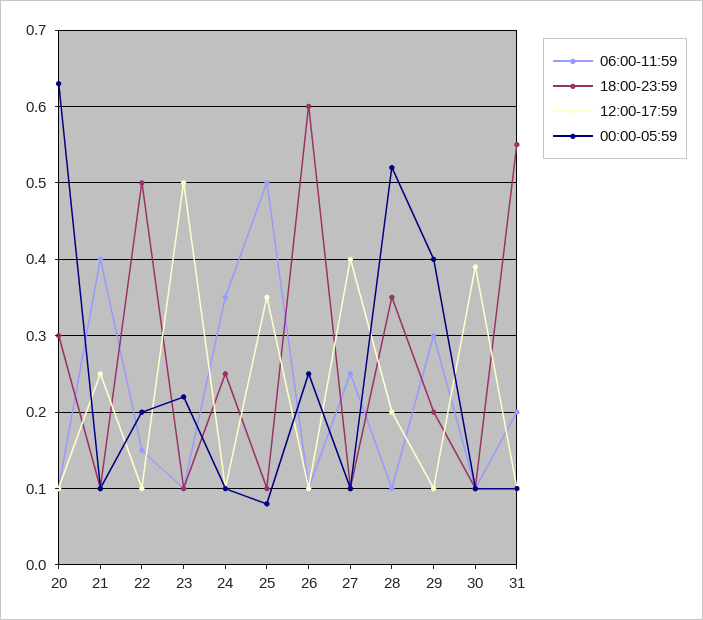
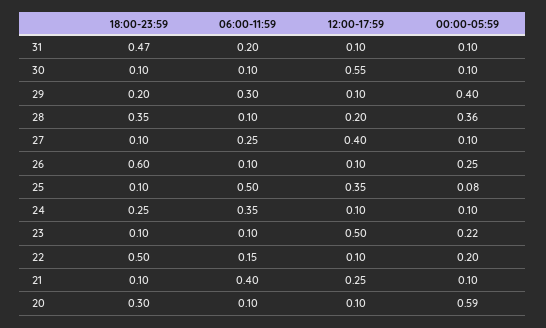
00:00-05:59, 20: 0.63 -> 0.59
00:00-05:59, 28: 0.52 -> 0.36
12:00-17:59, 30: 0.39 -> 0.55
18:00-23:59, 31: 0.55 -> 0.47

